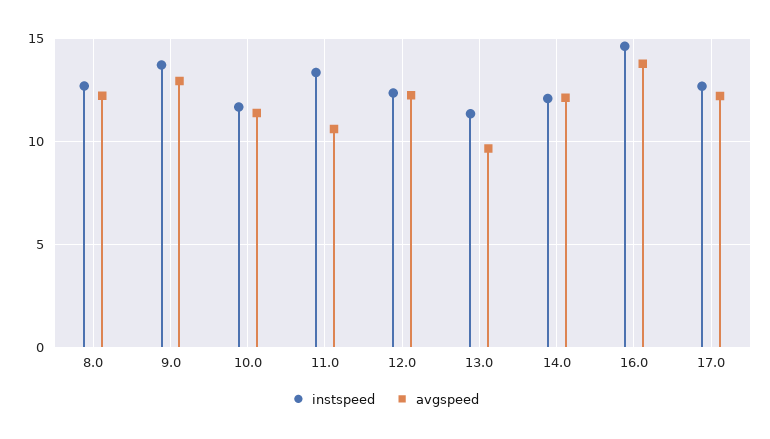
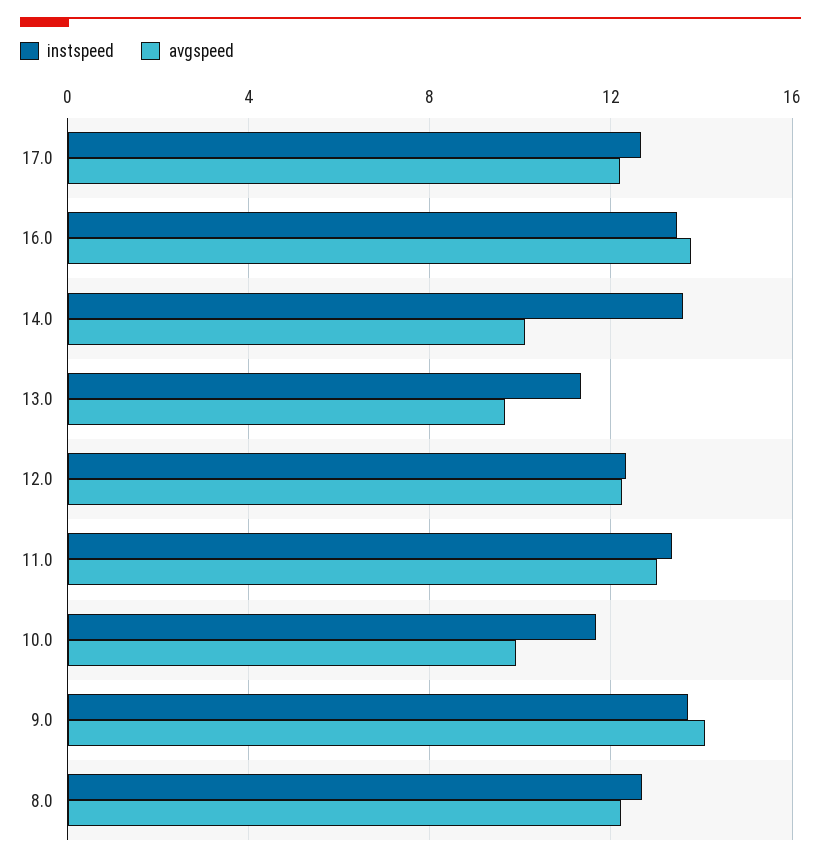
avgspeed, 9.0: 13 -> 14
avgspeed, 10.0: 11.5 -> 10
avgspeed, 11.0: 10.5 -> 13
instspeed, 14.0: 12 -> 13.5
avgspeed, 14.0: 12 -> 10
instspeed, 16.0: 14.5 -> 13.5

